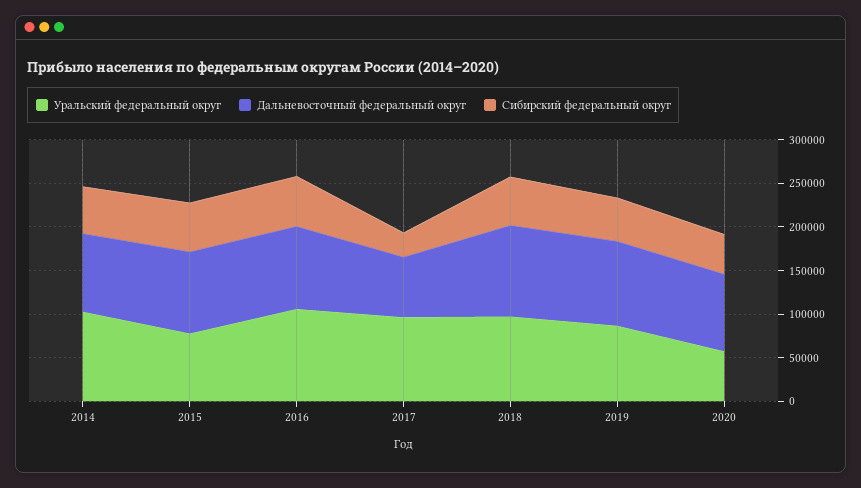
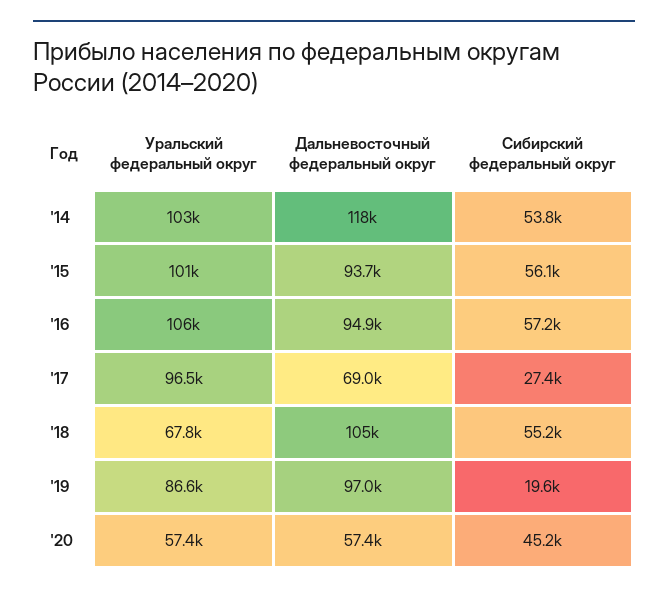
Дальневосточный федеральный округ, 2014: 90000 -> 118000
Уральский федеральный округ, 2015: 80000 -> 101000
Уральский федеральный округ, 2018: 100000 -> 67800
Сибирский федеральный округ, 2019: 50000 -> 19600
Дальневосточный федеральный округ, 2020: 90000 -> 57400

